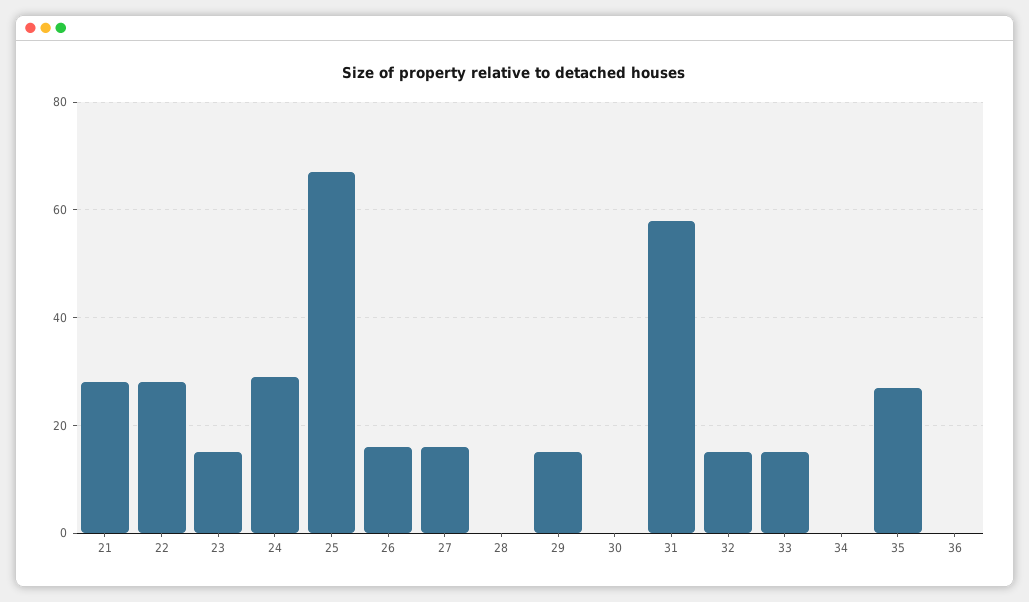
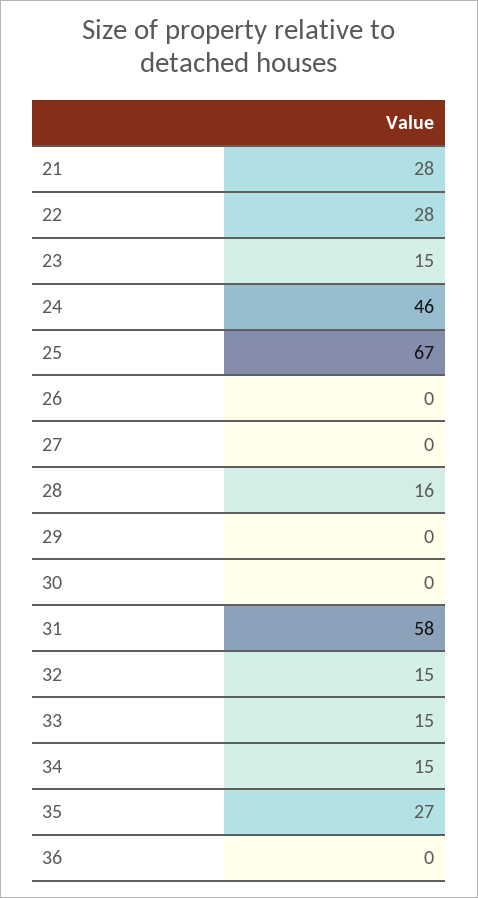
24: 30 -> 46
26: 15 -> 0
27: 15 -> 0
28: 0 -> 16
29: 15 -> 0
34: 0 -> 15

